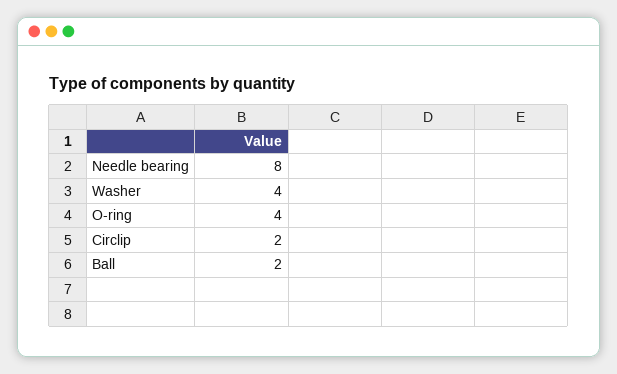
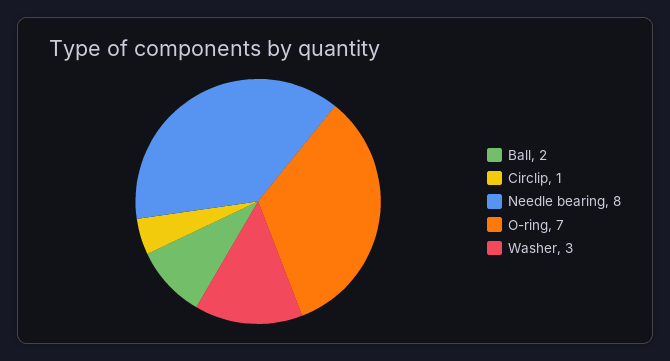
Washer: 4 -> 3
O-ring: 4 -> 7
Circlip: 2 -> 1

